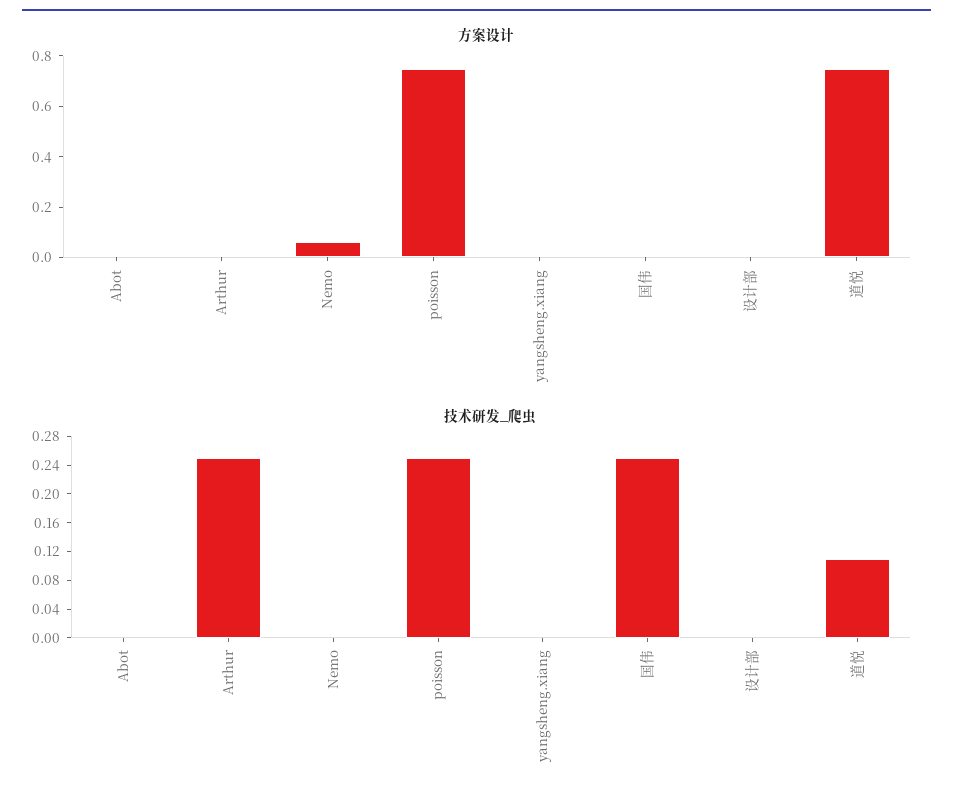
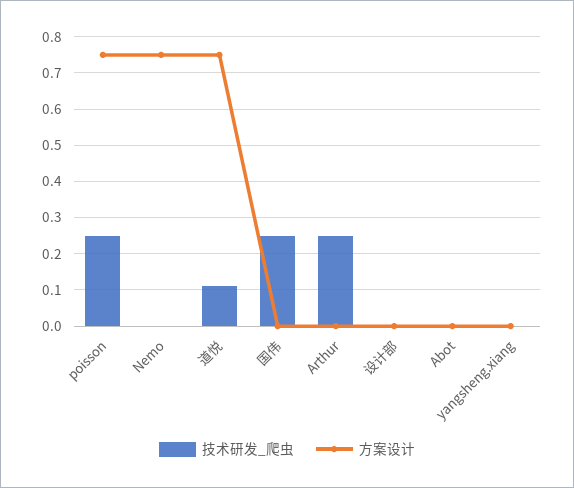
方案设计, Nemo: 0.05 -> 0.75

